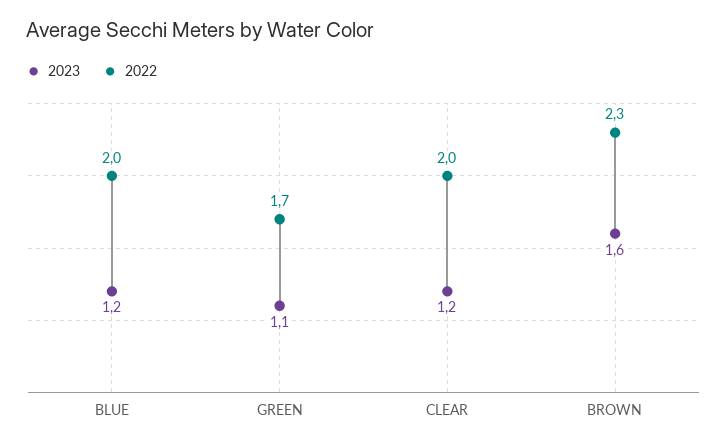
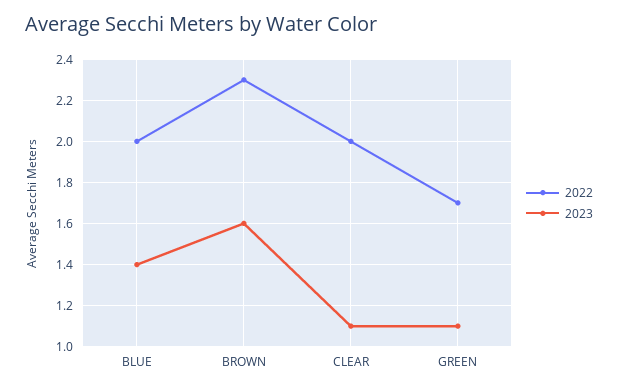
2023, BLUE: 1.2 -> 1.4
2023, CLEAR: 1.2 -> 1.1

